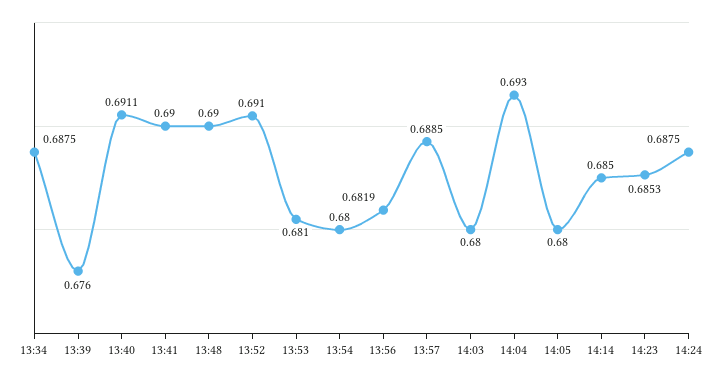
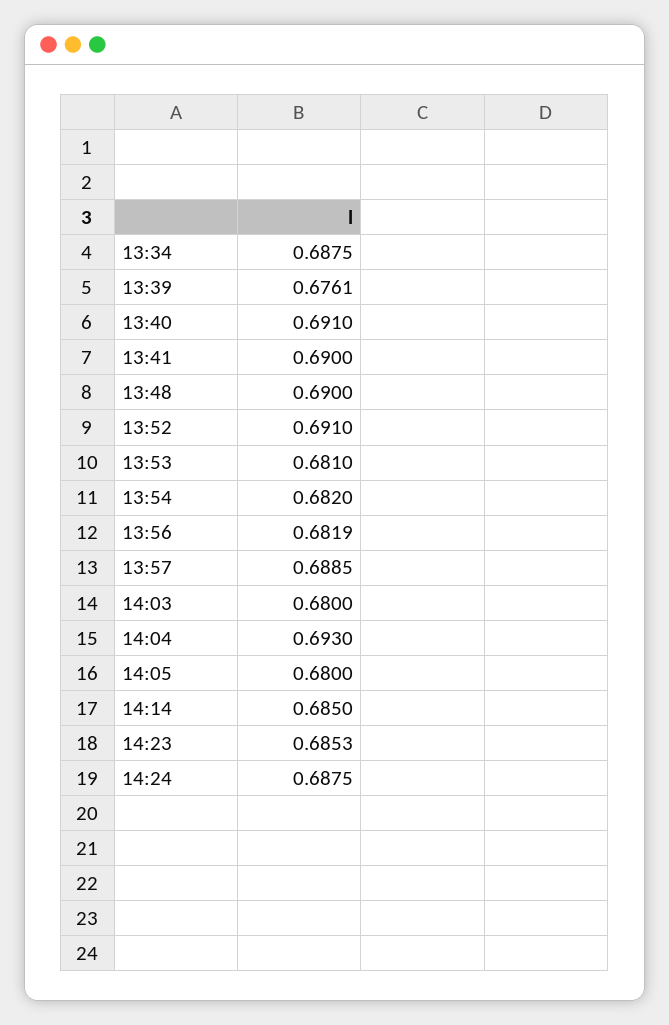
13:39: 0.676 -> 0.6761
13:40: 0.6911 -> 0.691
13:54: 0.68 -> 0.682

